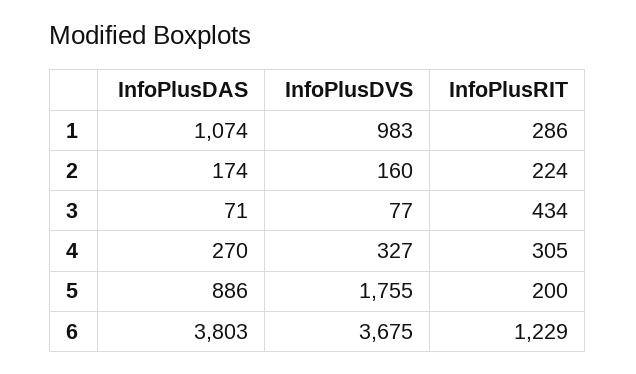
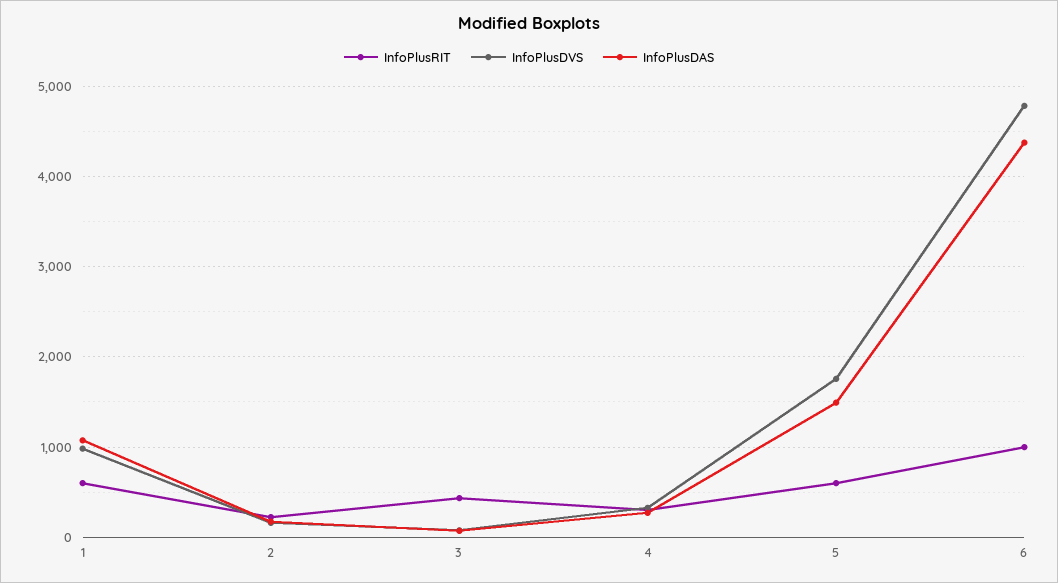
InfoPlusRIT, 1: 286 -> 600
InfoPlusDAS, 5: 886 -> 1500
InfoPlusRIT, 5: 200 -> 600
InfoPlusDAS, 6: 3803 -> 4400
InfoPlusDVS, 6: 3675 -> 4800
InfoPlusRIT, 6: 1229 -> 1000

